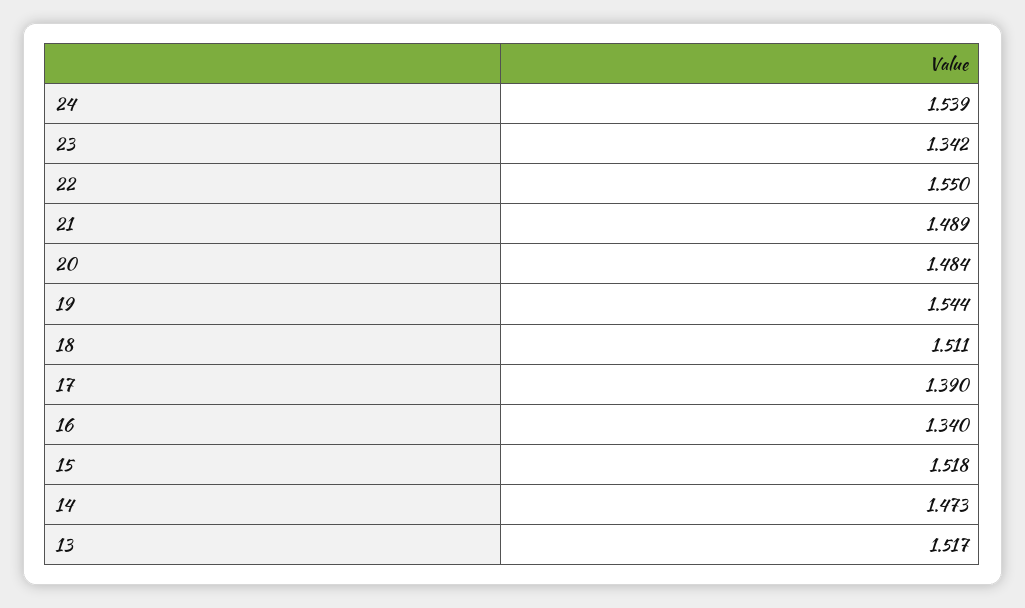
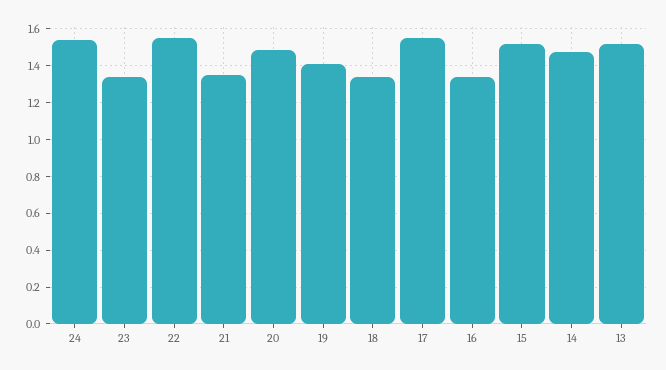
21: 1.489 -> 1.35
19: 1.544 -> 1.4
18: 1.511 -> 1.35
17: 1.39 -> 1.55

